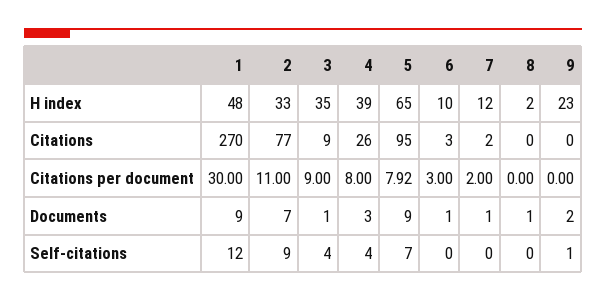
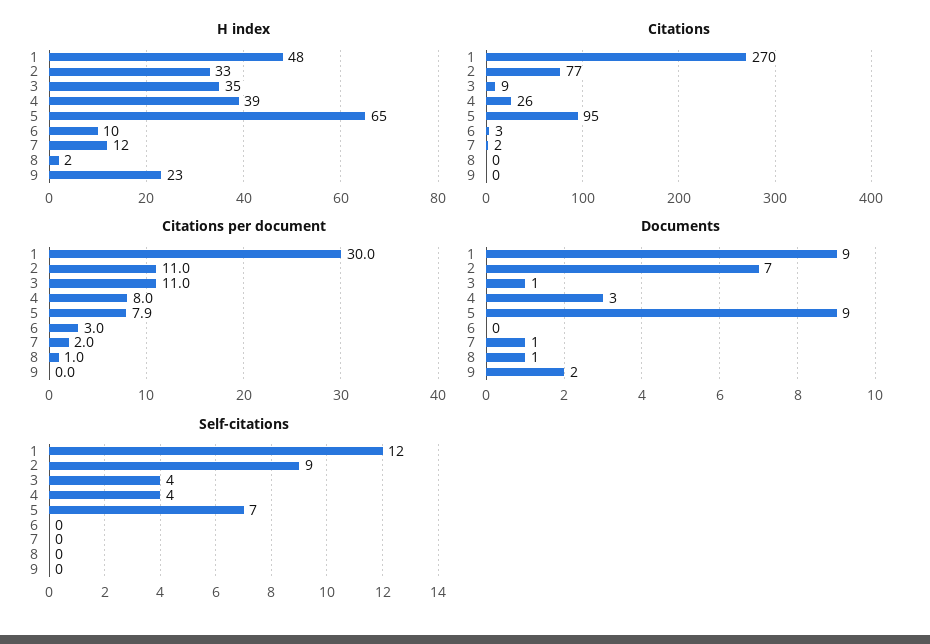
Citations per document, 3: 9 -> 11
Citations per document, 8: 0 -> 1
Documents, 6: 1 -> 0
Self-citations, 9: 1 -> 0

